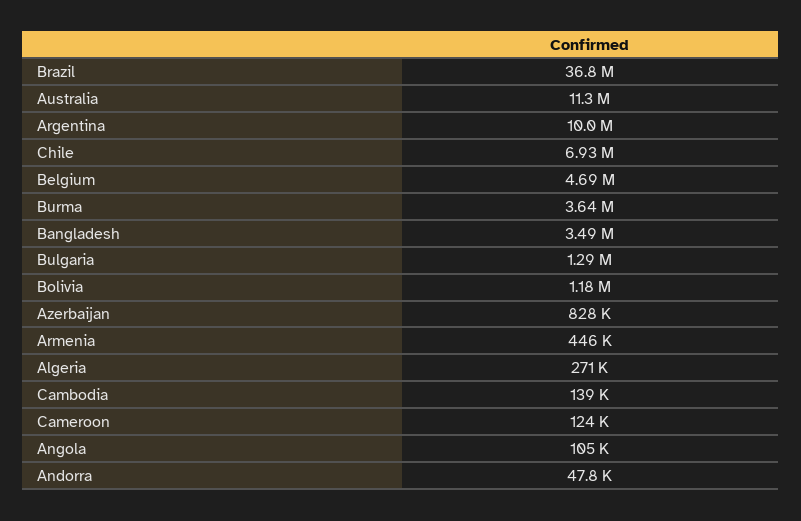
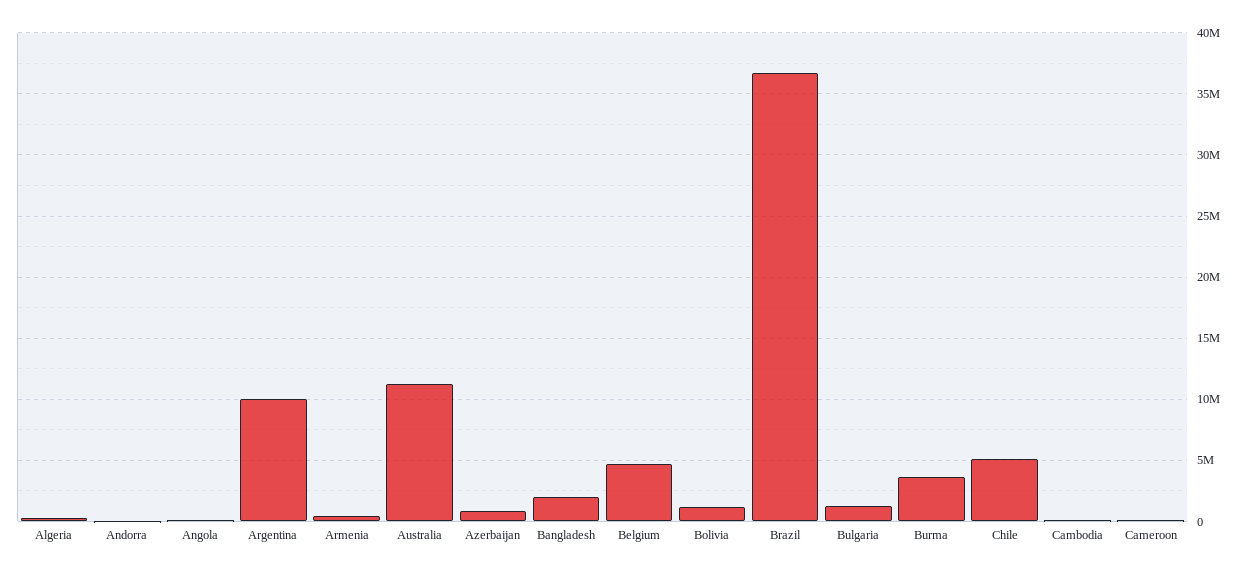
Chile: 6930000 -> 5000000
Bangladesh: 3490000 -> 2000000

